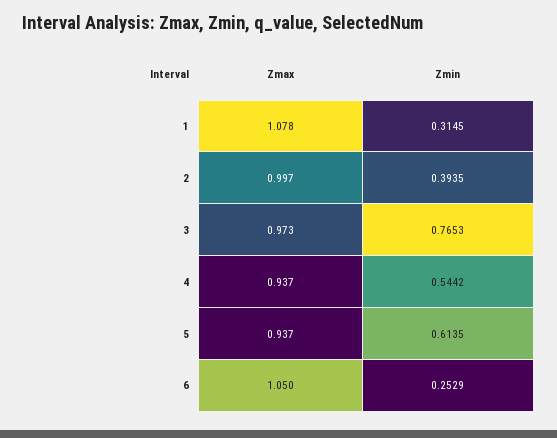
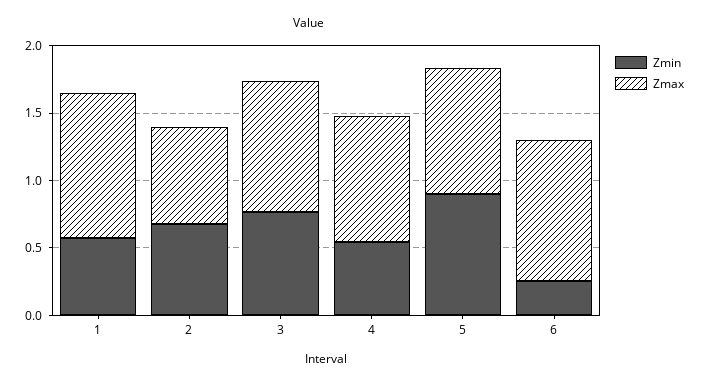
Zmin, 1: 0.3145 -> 0.6
Zmax, 2: 0.997 -> 0.7
Zmin, 2: 0.3935 -> 0.7
Zmin, 5: 0.6135 -> 0.9

